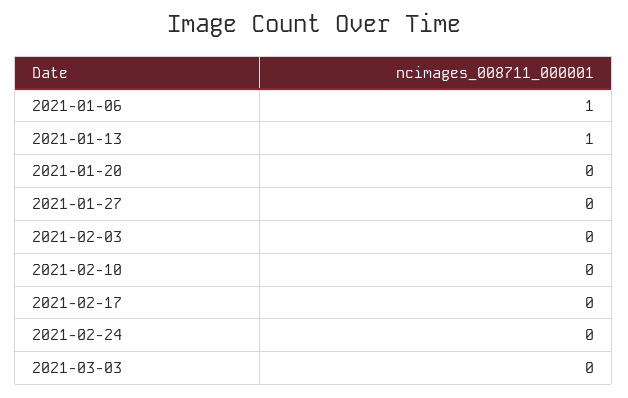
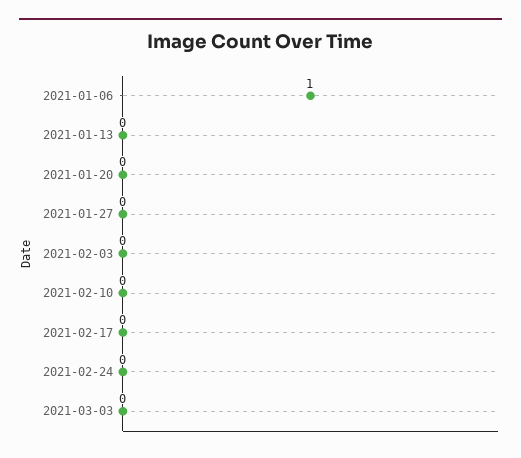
2021-01-13: 1 -> 0

